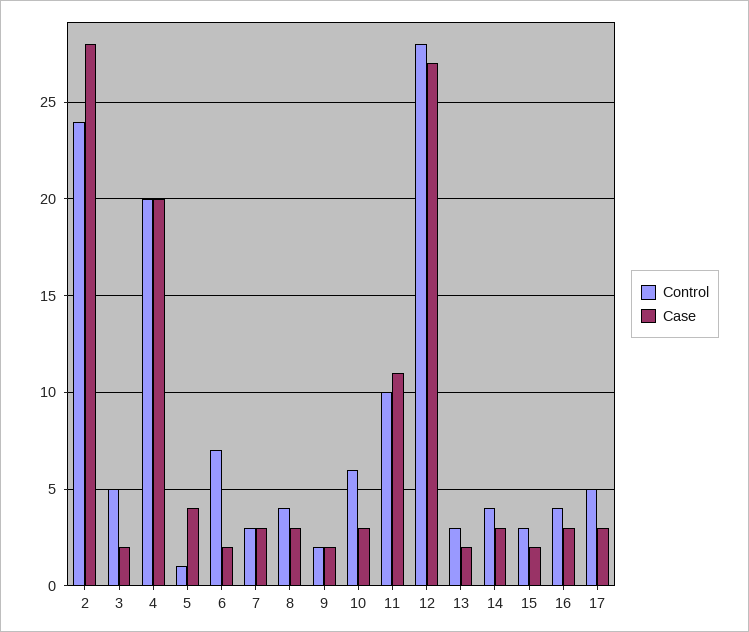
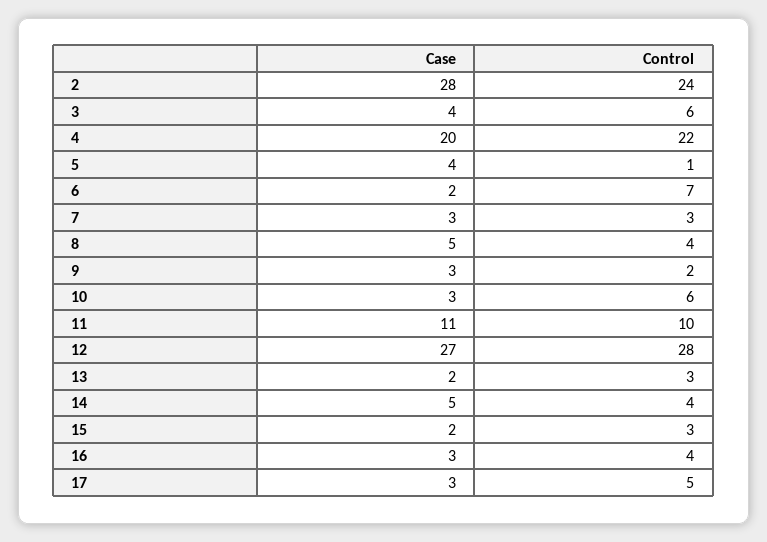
Control, 3: 5 -> 6
Case, 3: 2 -> 4
Control, 4: 20 -> 22
Case, 8: 3 -> 5
Case, 9: 2 -> 3
Case, 14: 3 -> 5

